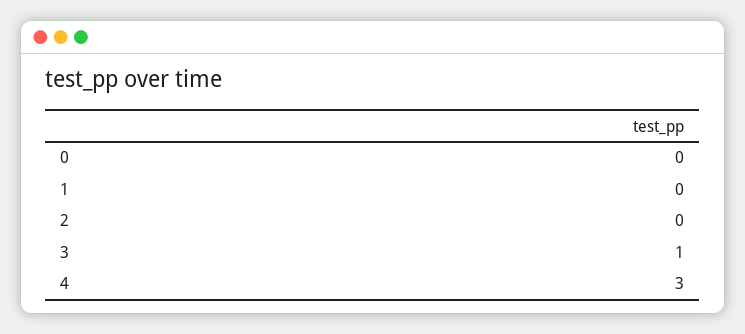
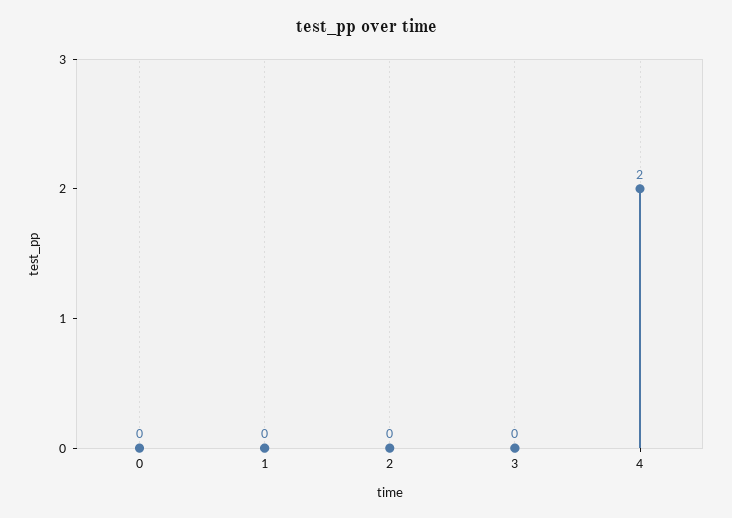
3: 1 -> 0
4: 3 -> 2

